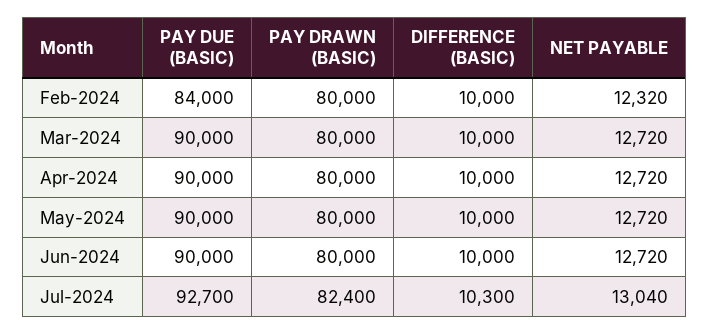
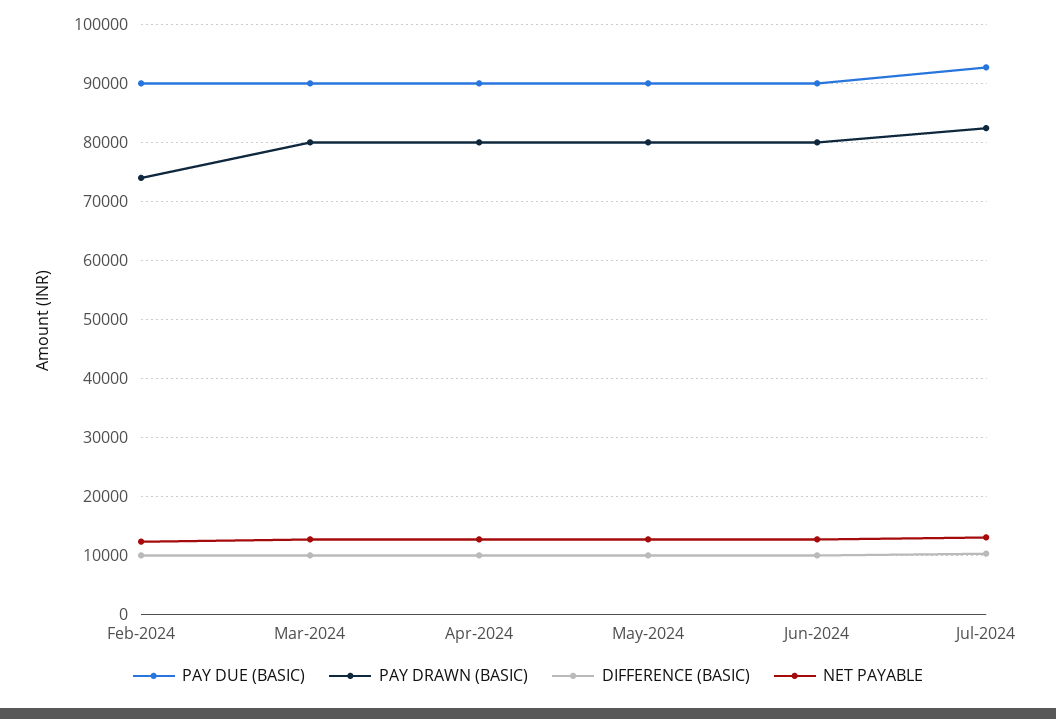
PAY DUE (BASIC), Feb-2024: 84000 -> 90000
PAY DRAWN (BASIC), Feb-2024: 80000 -> 74000

